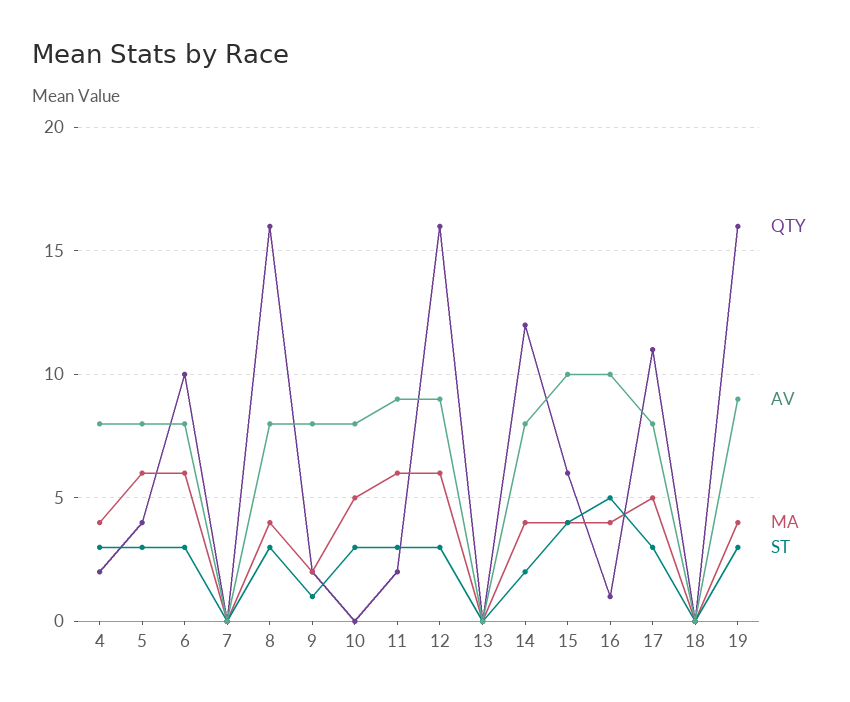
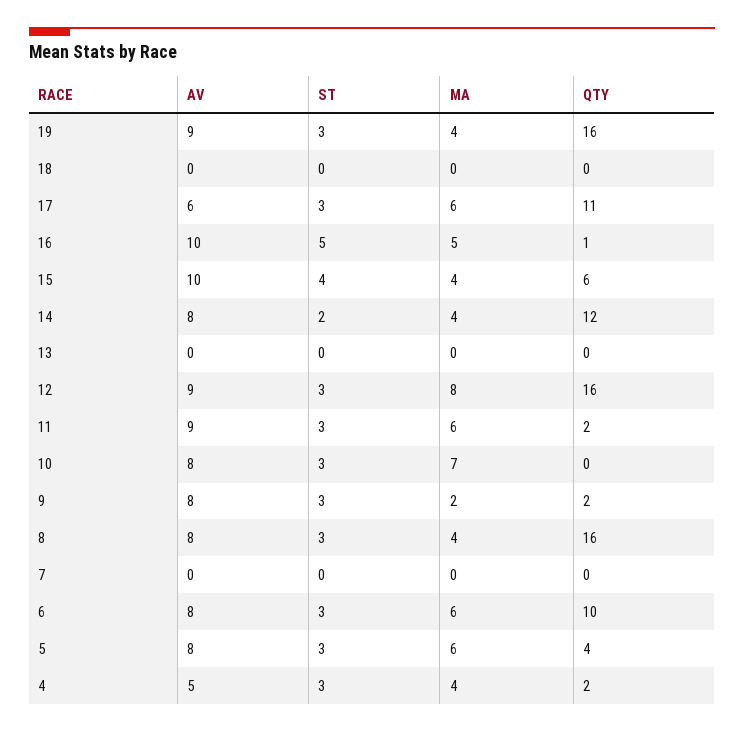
AV, 4: 8 -> 5
ST, 9: 1 -> 3
MA, 10: 5 -> 7
MA, 12: 6 -> 8
MA, 16: 4 -> 5
AV, 17: 8 -> 6
MA, 17: 5 -> 6

